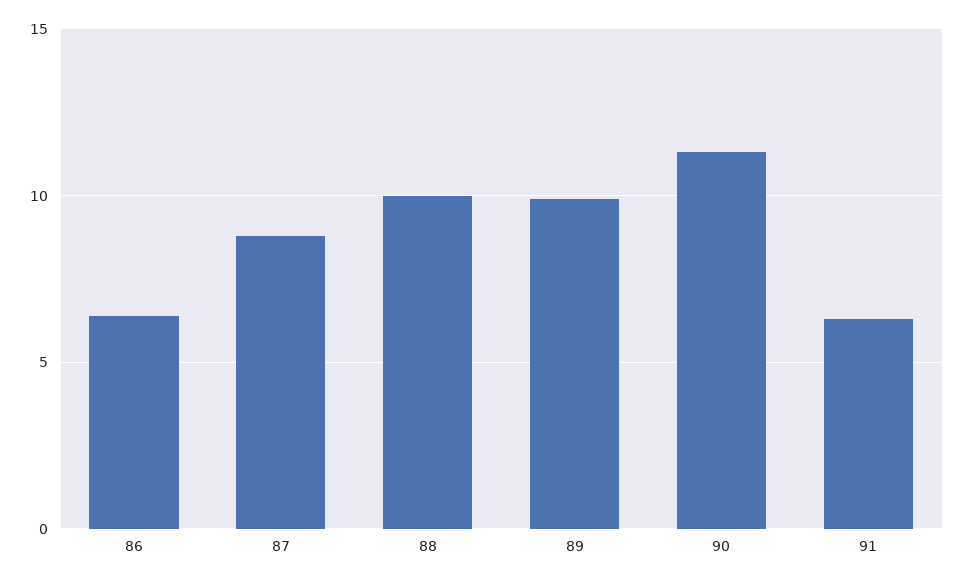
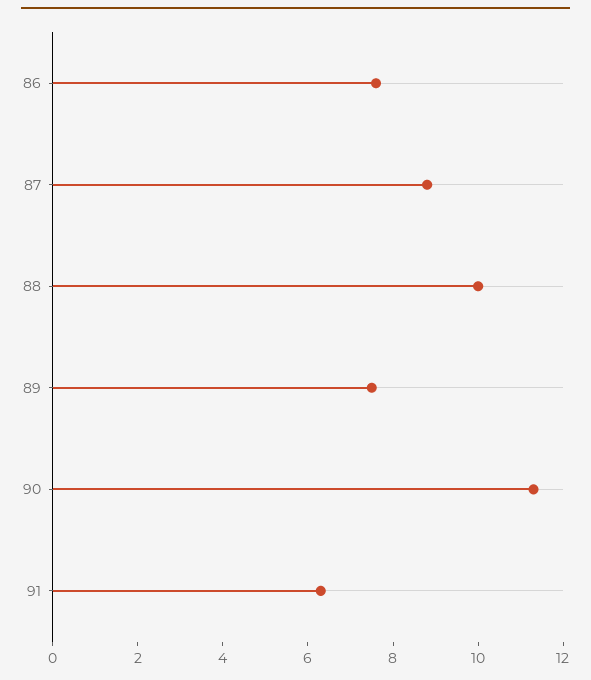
86: 6.5 -> 7.5
89: 10 -> 7.5

